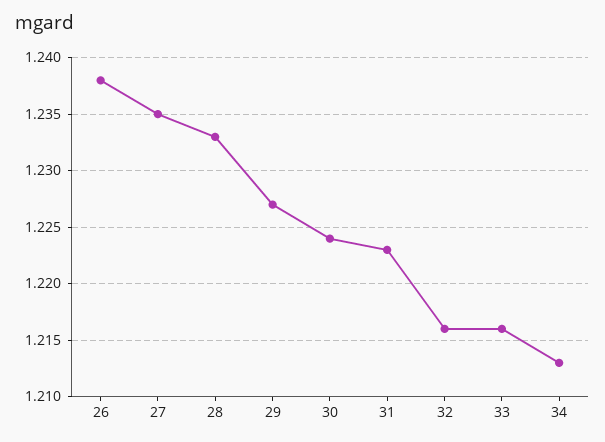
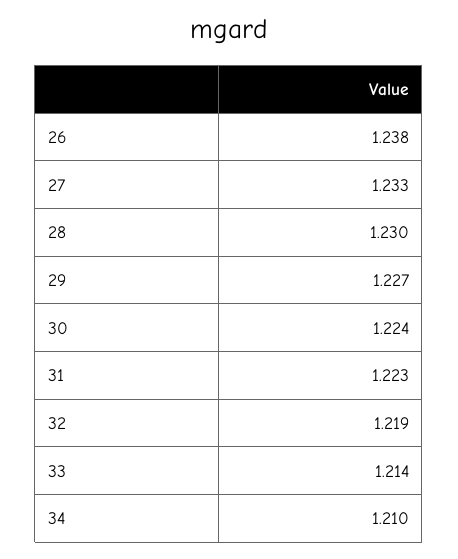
27: 1.235 -> 1.233
28: 1.233 -> 1.23
32: 1.216 -> 1.219
33: 1.216 -> 1.214
34: 1.213 -> 1.21

